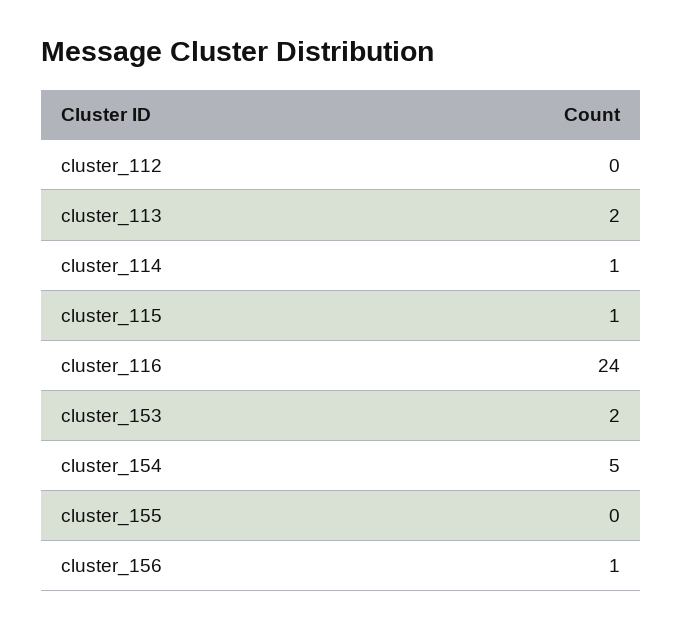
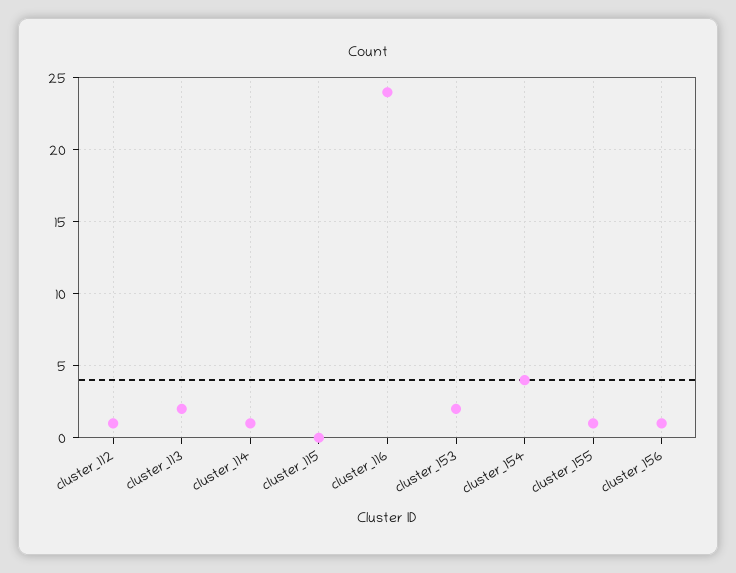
cluster_112: 0 -> 1
cluster_115: 1 -> 0
cluster_154: 5 -> 4
cluster_155: 0 -> 1

